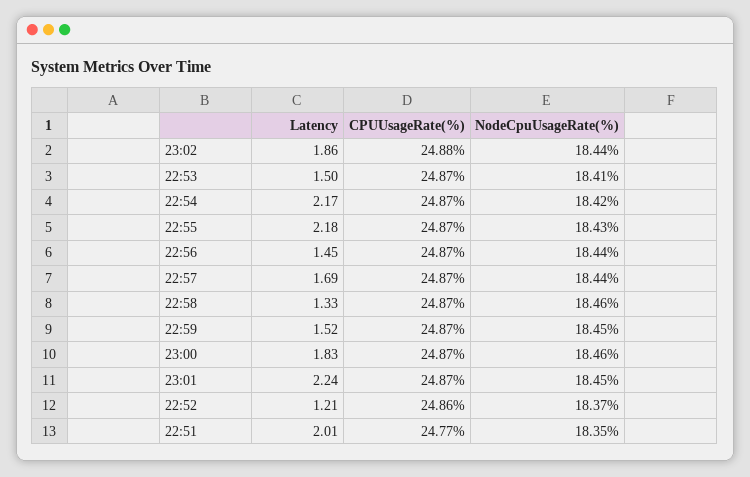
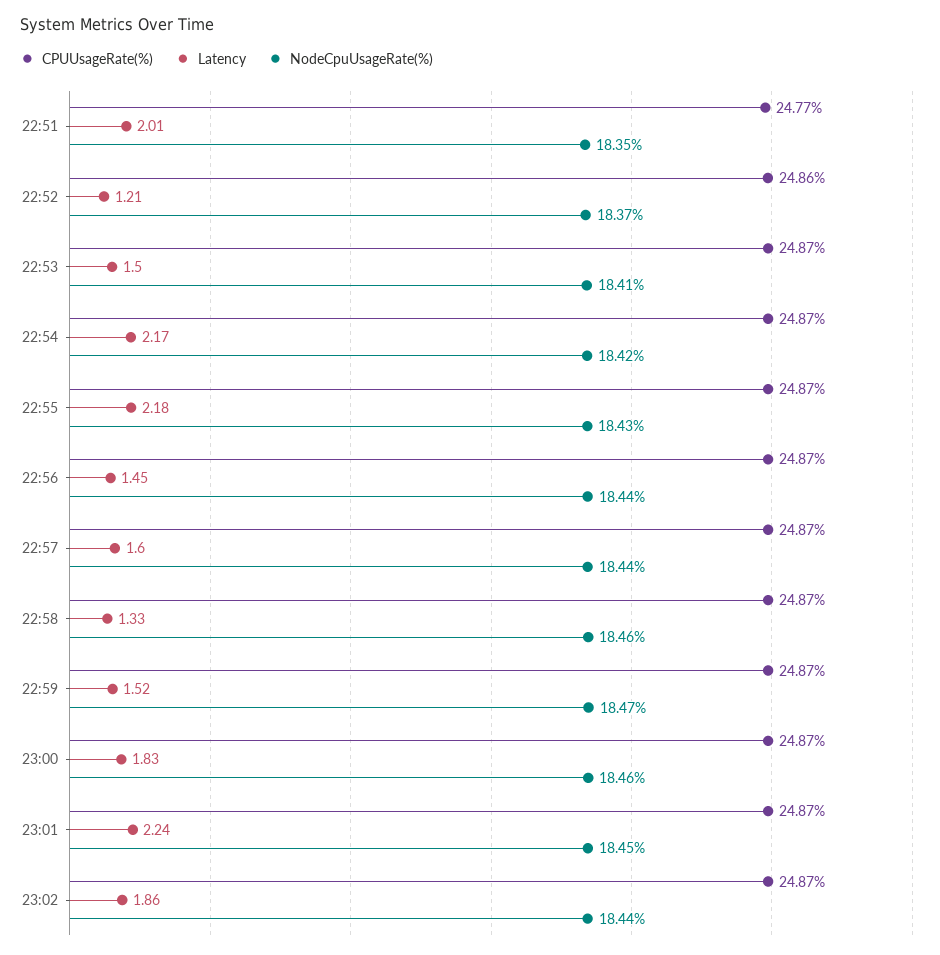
CPUUsageRate(%), 23:02: 24.88 -> 24.87
Latency, 22:57: 1.69 -> 1.6
NodeCpuUsageRate(%), 22:59: 18.45 -> 18.47

